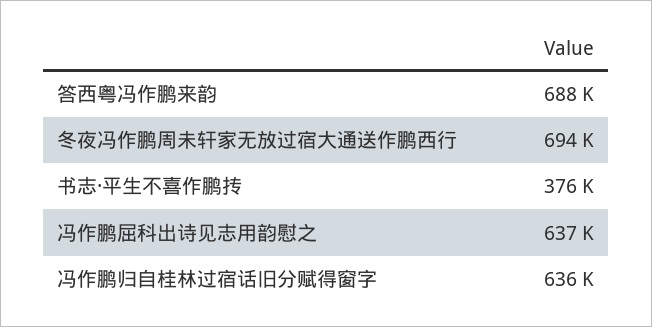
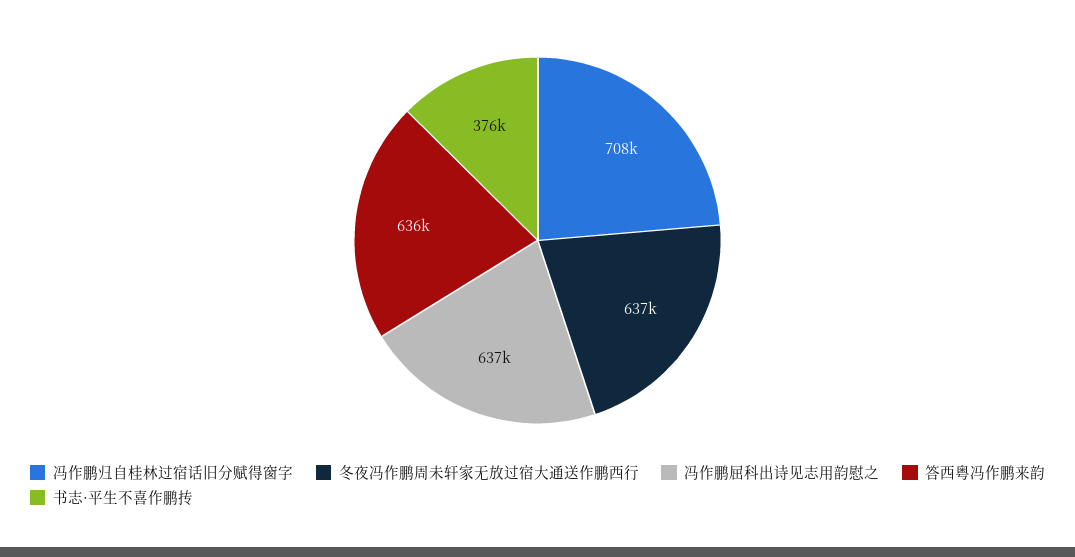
答西粤冯作鹏来韵: 688000 -> 636000
冬夜冯作鹏周未轩家无放过宿大通送作鹏西行: 694000 -> 637000
冯作鹏归自桂林过宿话旧分赋得窗字: 636000 -> 708000

